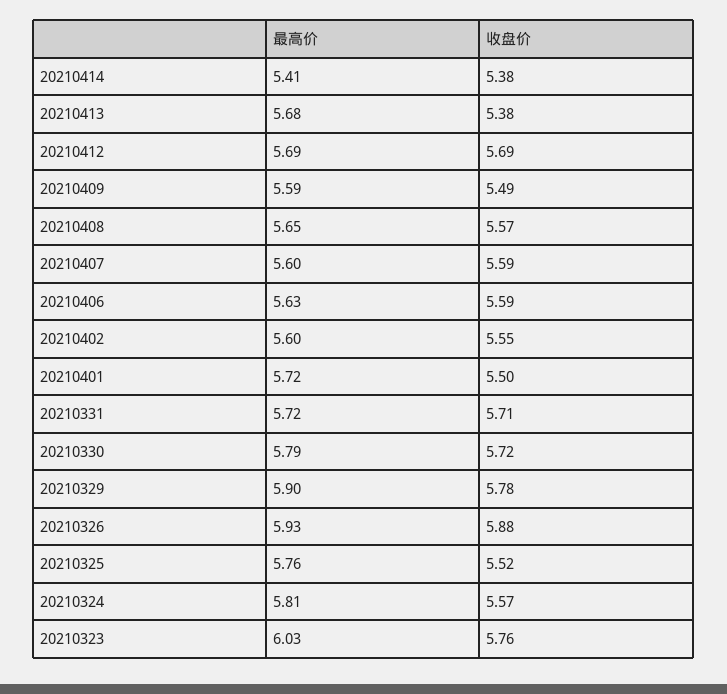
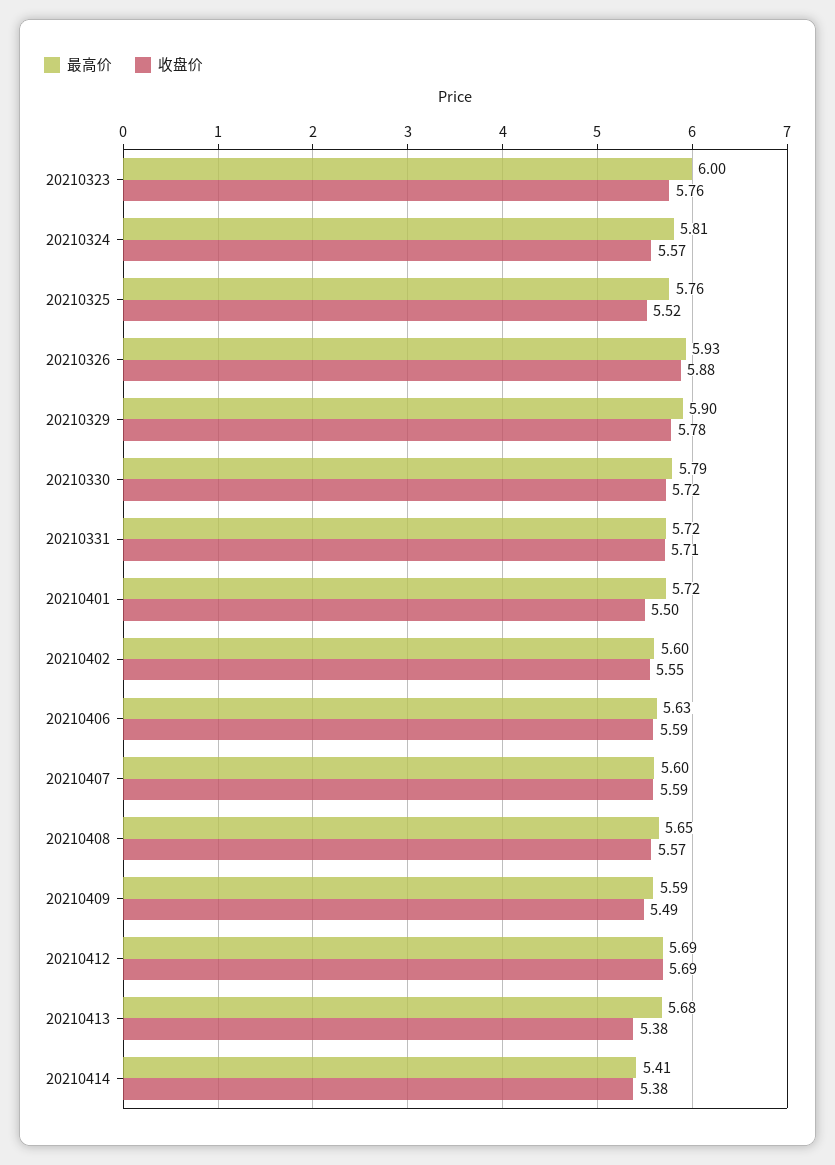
最高价, 20210323: 6.03 -> 6

